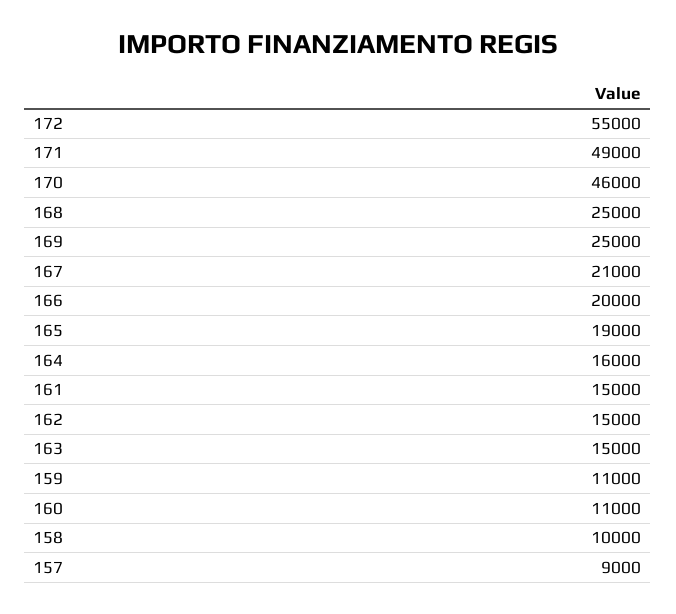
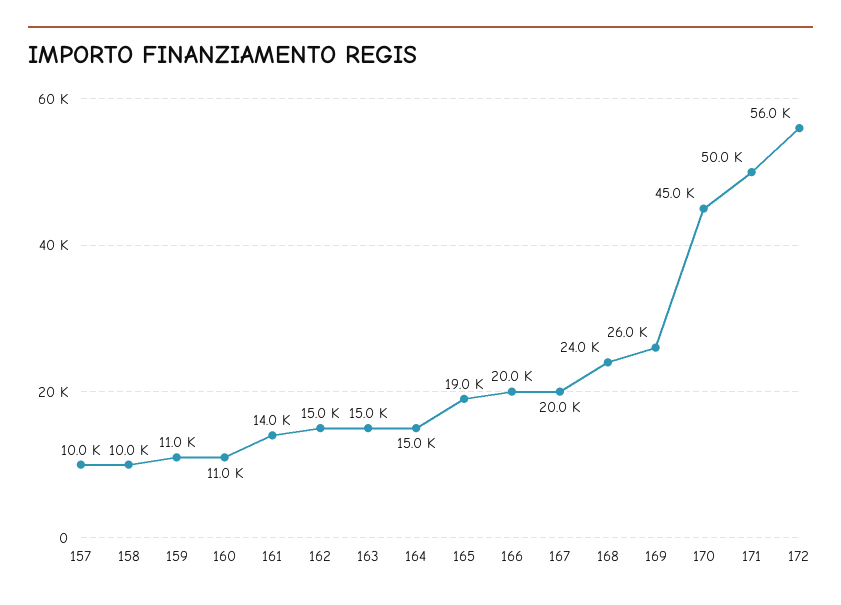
172: 55000 -> 56000
171: 49000 -> 50000
170: 46000 -> 45000
168: 25000 -> 24000
169: 25000 -> 26000
167: 21000 -> 20000
164: 16000 -> 15000
161: 15000 -> 14000
157: 9000 -> 10000

